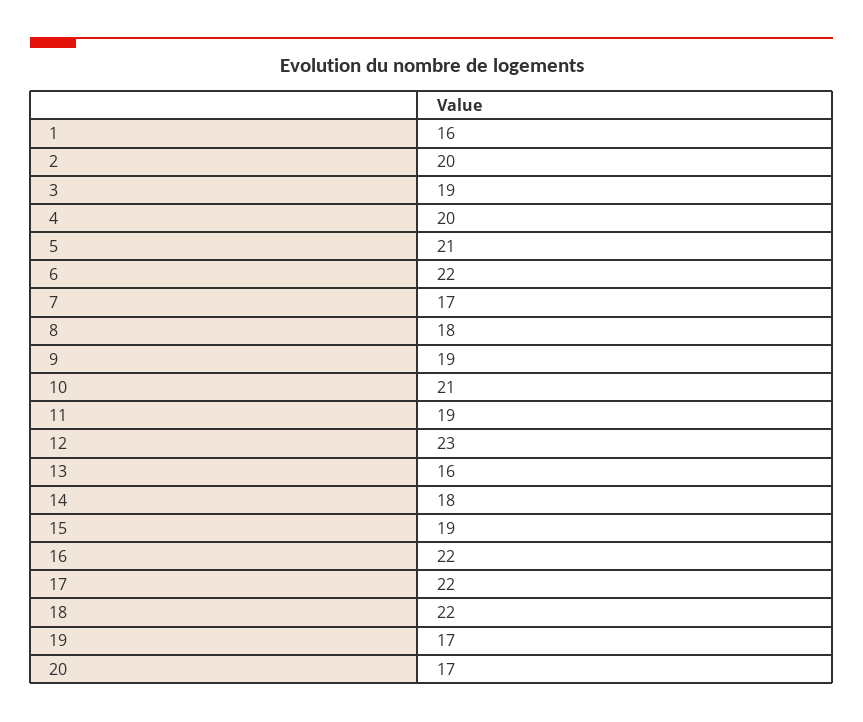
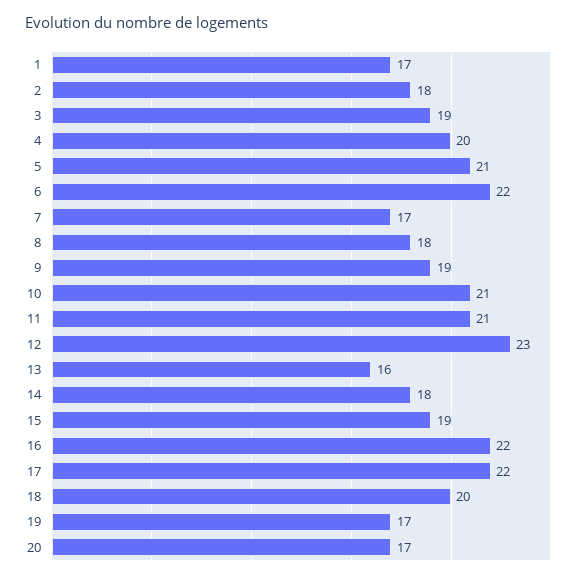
1: 16 -> 17
2: 20 -> 18
11: 19 -> 21
18: 22 -> 20

